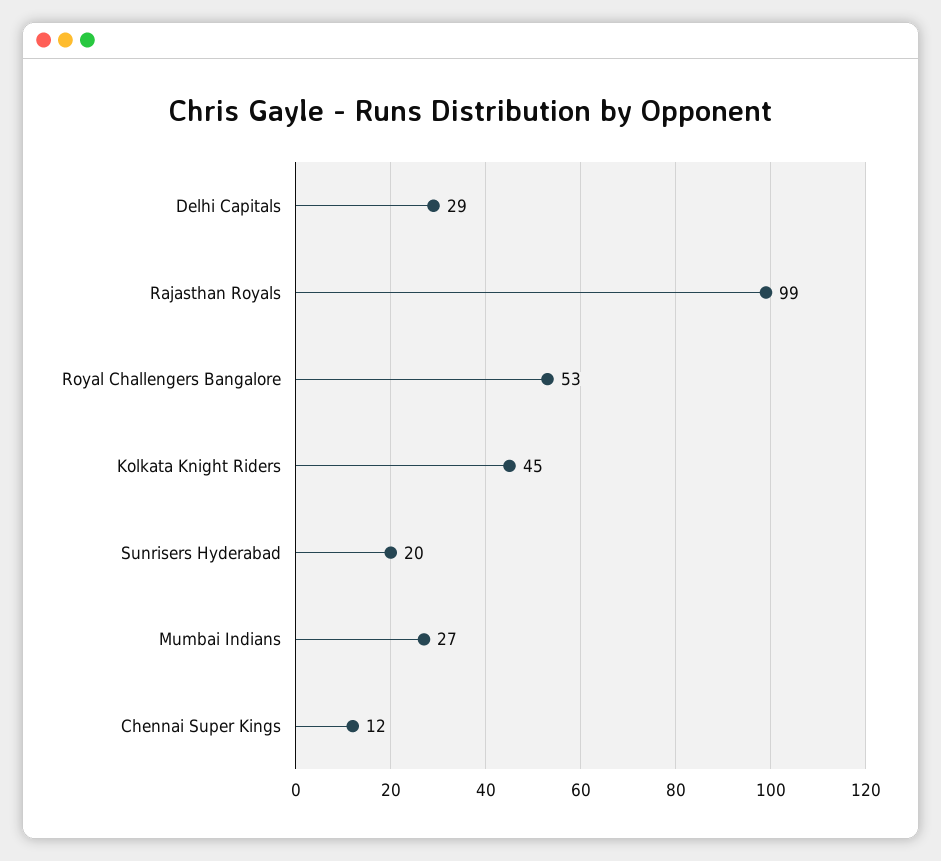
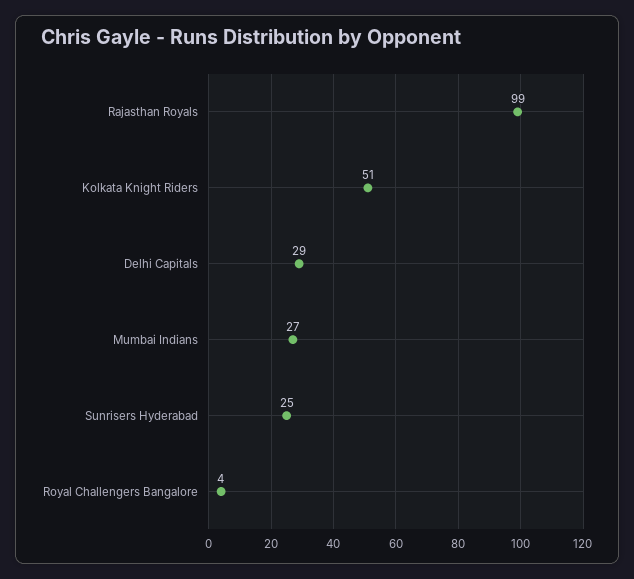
Royal Challengers Bangalore: 53 -> 4
Kolkata Knight Riders: 45 -> 51
Sunrisers Hyderabad: 20 -> 25
Chennai Super Kings: 12 -> none

